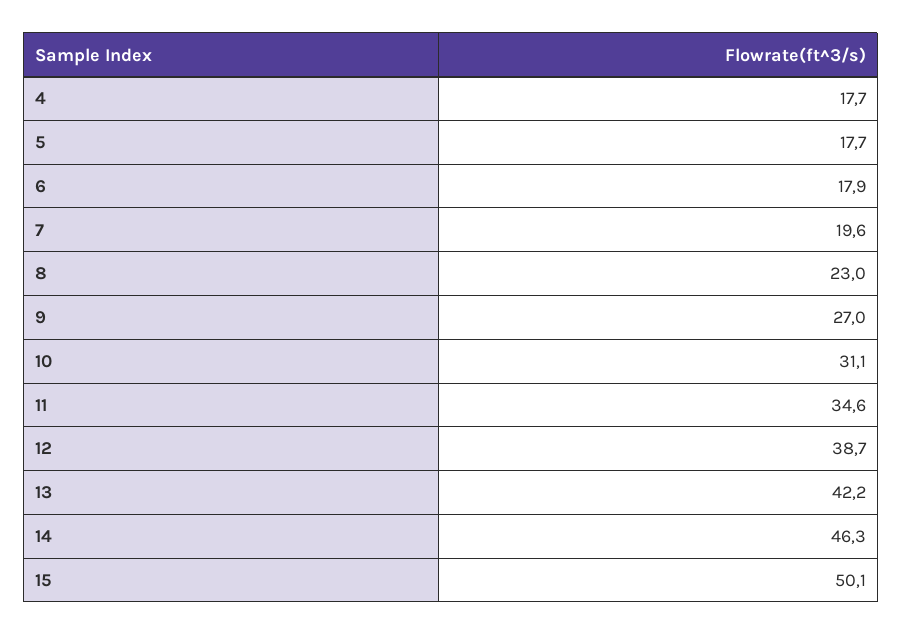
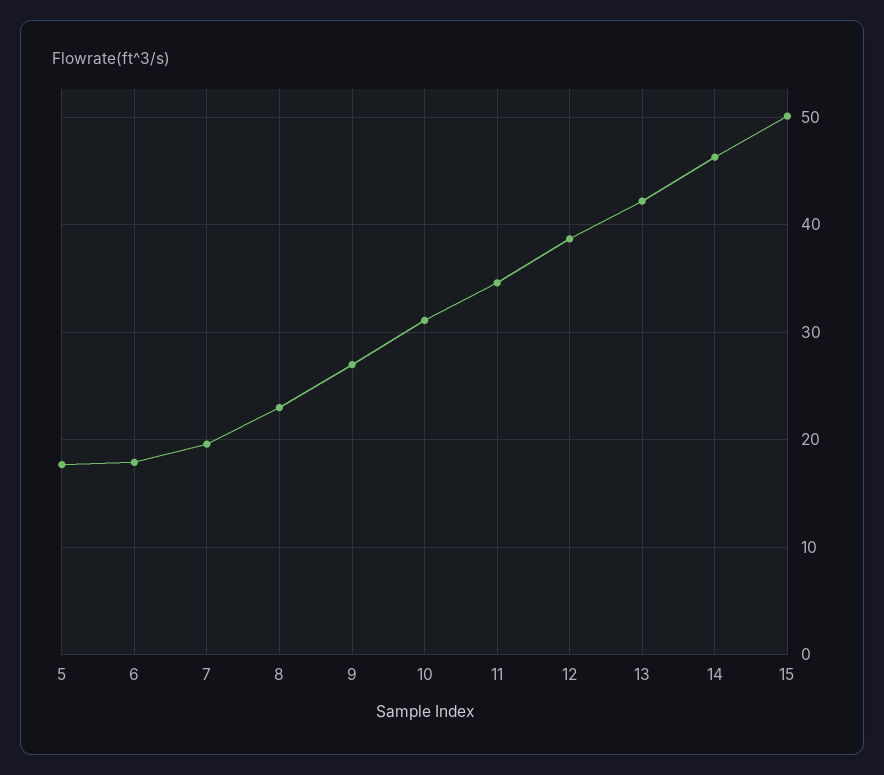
4: 17.7 -> none

